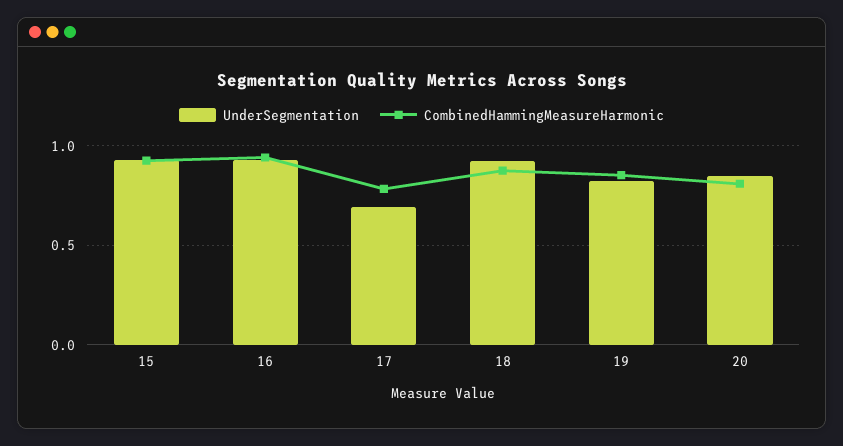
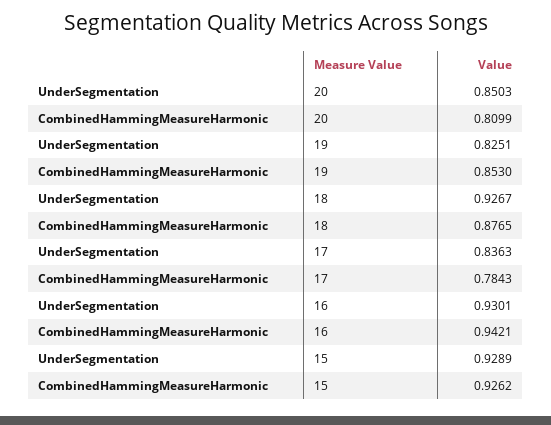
UnderSegmentation, 17: 0.7 -> 0.8363

